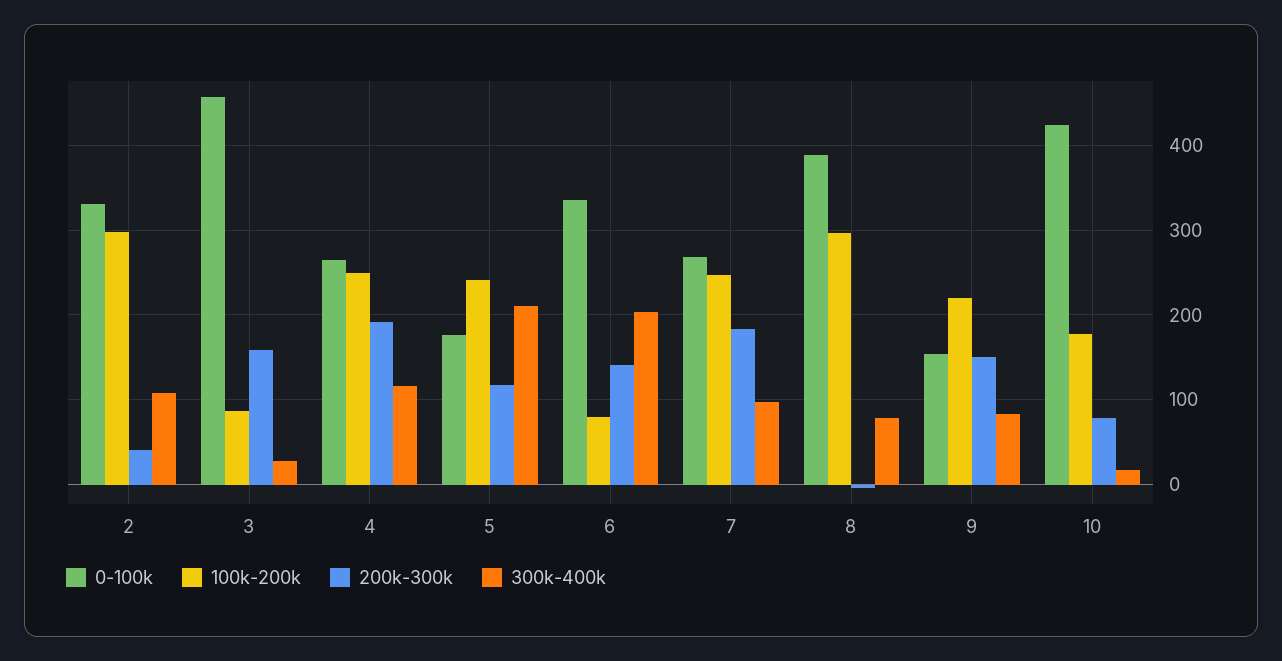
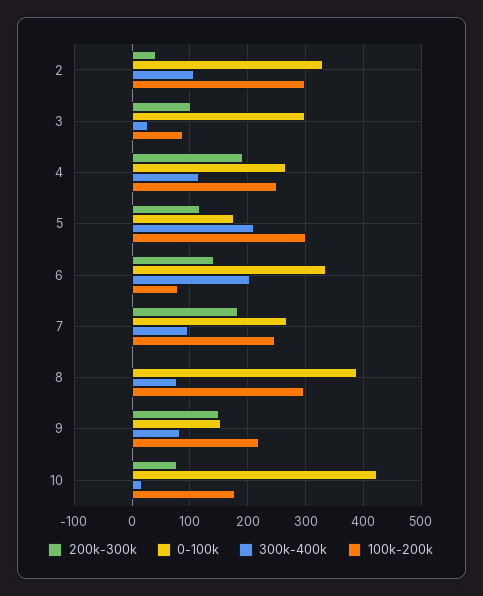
0-100k, 3: 460 -> 300
200k-300k, 3: 160 -> 100
100k-200k, 5: 240 -> 300

